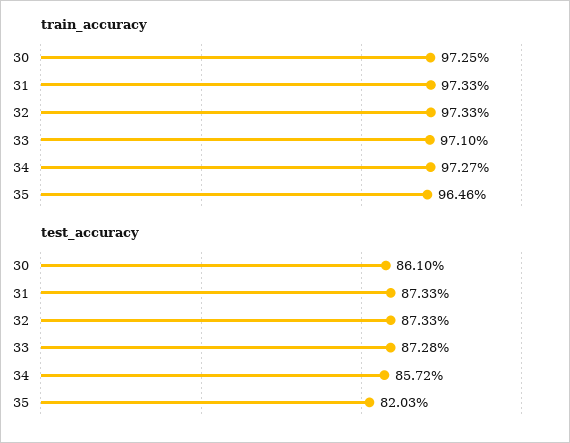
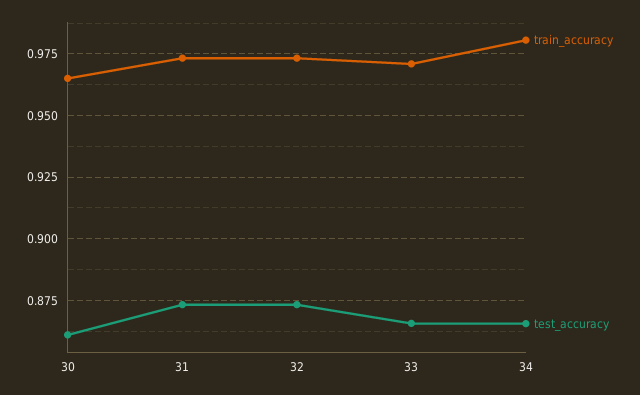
train_accuracy, 30: 0.9725 -> 0.965
train_accuracy, 34: 0.9727 -> 0.98
train_accuracy, 35: 0.9646 -> none
test_accuracy, 33: 0.8728 -> 0.865
test_accuracy, 34: 0.8572 -> 0.865
test_accuracy, 35: 0.8203 -> none

